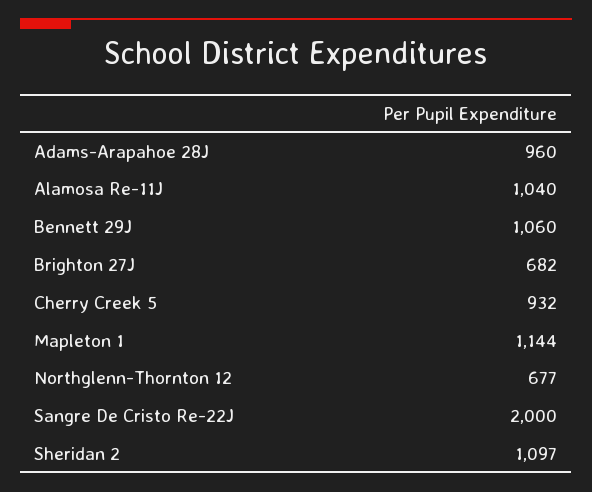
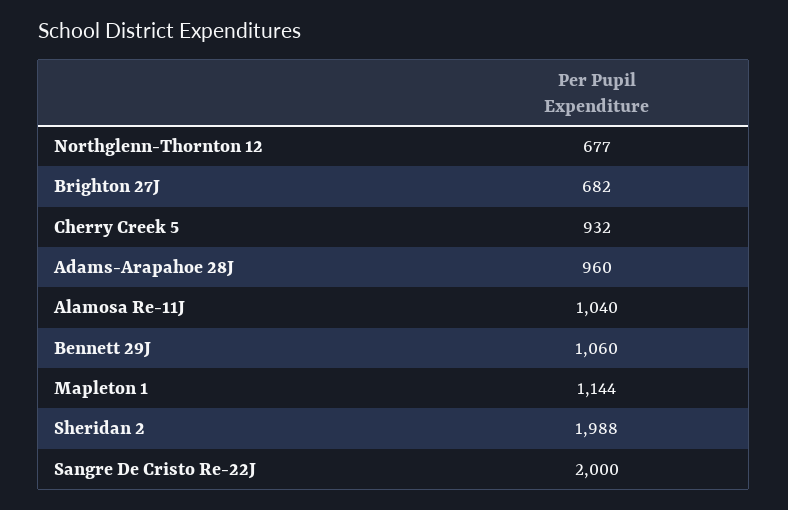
Sheridan 2: 1097 -> 1988

